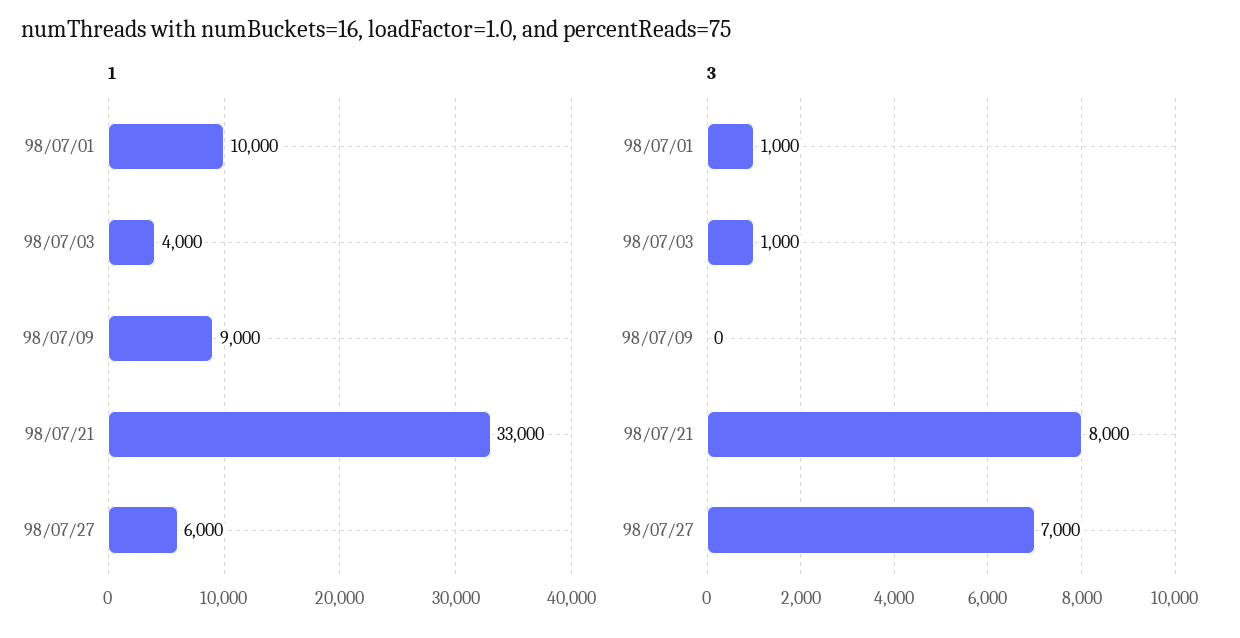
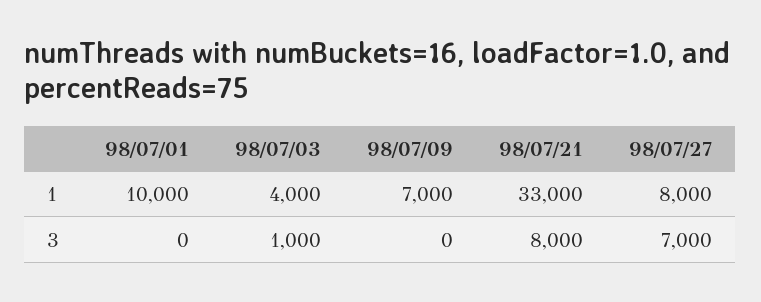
1, 98/07/09: 9000 -> 7000
1, 98/07/27: 6000 -> 8000
3, 98/07/01: 1000 -> 0

